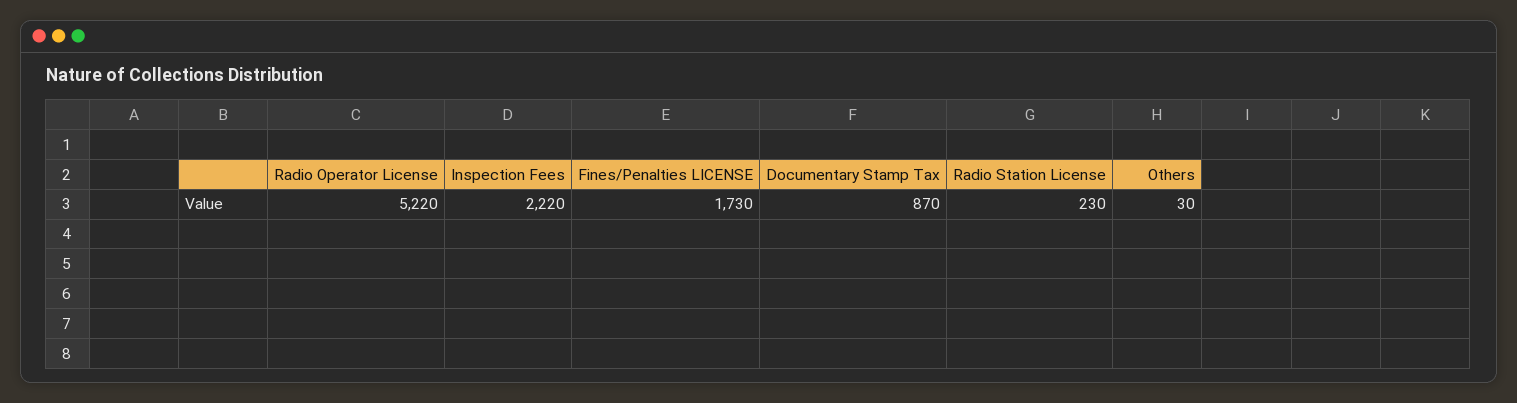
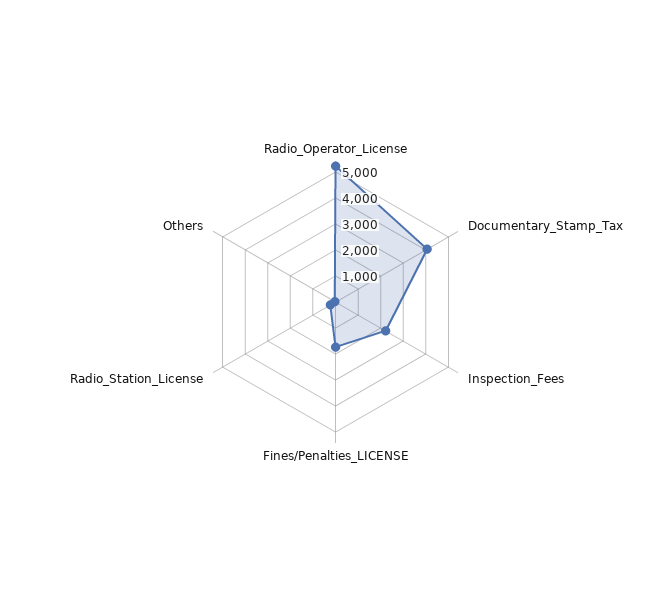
Documentary Stamp Tax: 870 -> 4000

